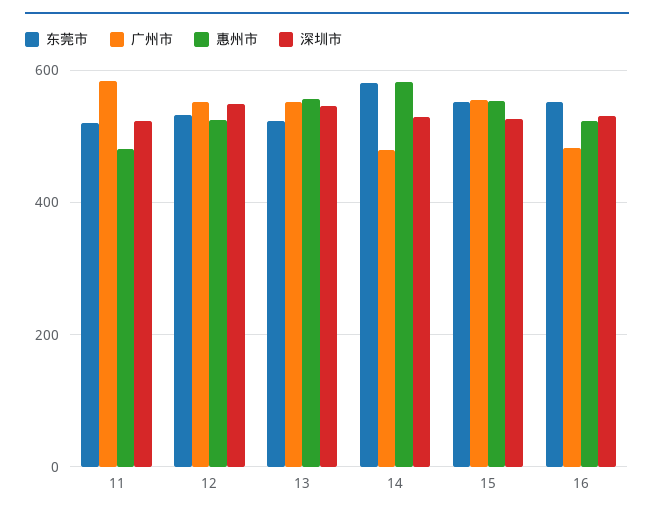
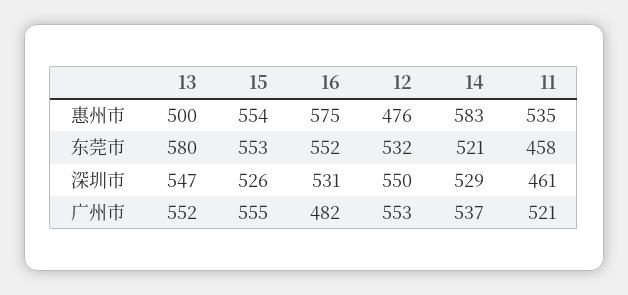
东莞市, 11: 520 -> 458
广州市, 11: 580 -> 521
惠州市, 11: 480 -> 535
深圳市, 11: 520 -> 461
惠州市, 12: 520 -> 476
东莞市, 13: 520 -> 580
惠州市, 13: 560 -> 500
东莞市, 14: 580 -> 521
广州市, 14: 480 -> 537
惠州市, 16: 520 -> 575

